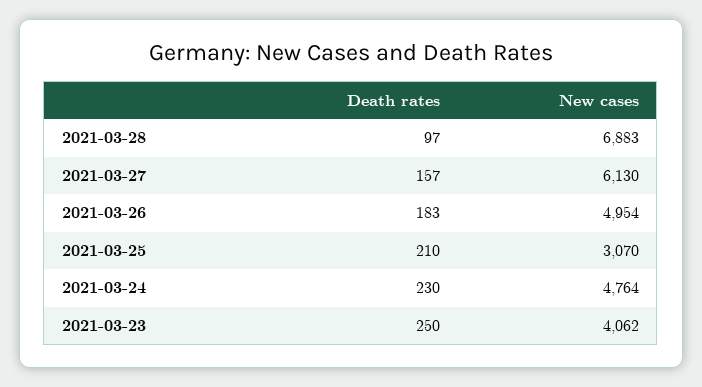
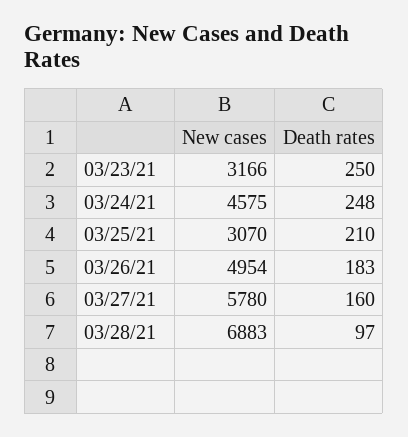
Death rates, 2021-03-27: 157 -> 160
New cases, 2021-03-27: 6130 -> 5780
Death rates, 2021-03-24: 230 -> 248
New cases, 2021-03-24: 4764 -> 4575
New cases, 2021-03-23: 4062 -> 3166

